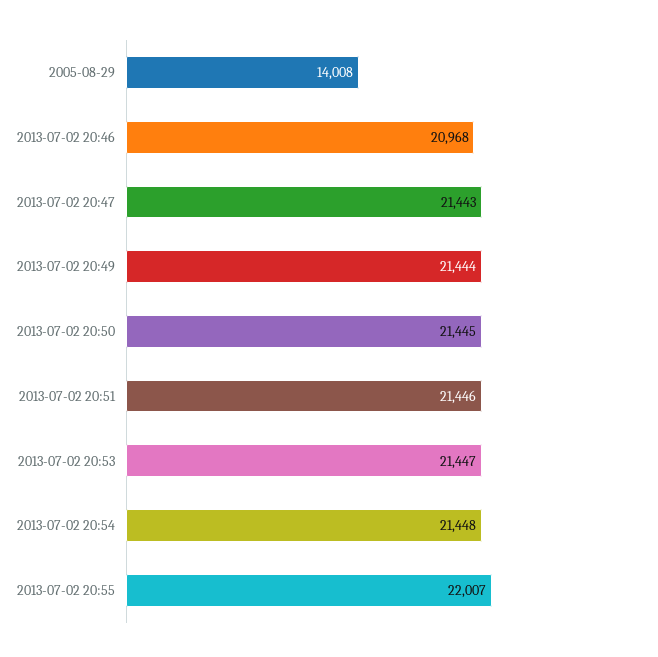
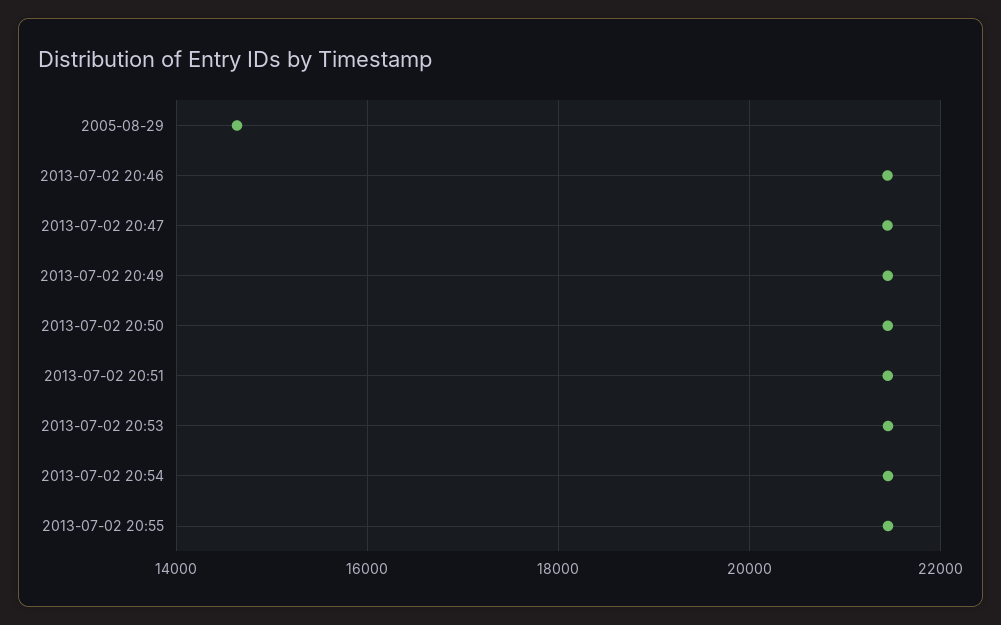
2005-08-29: 14008 -> 14600
2013-07-02 20:46: 20968 -> 21400
2013-07-02 20:55: 22007 -> 21400

